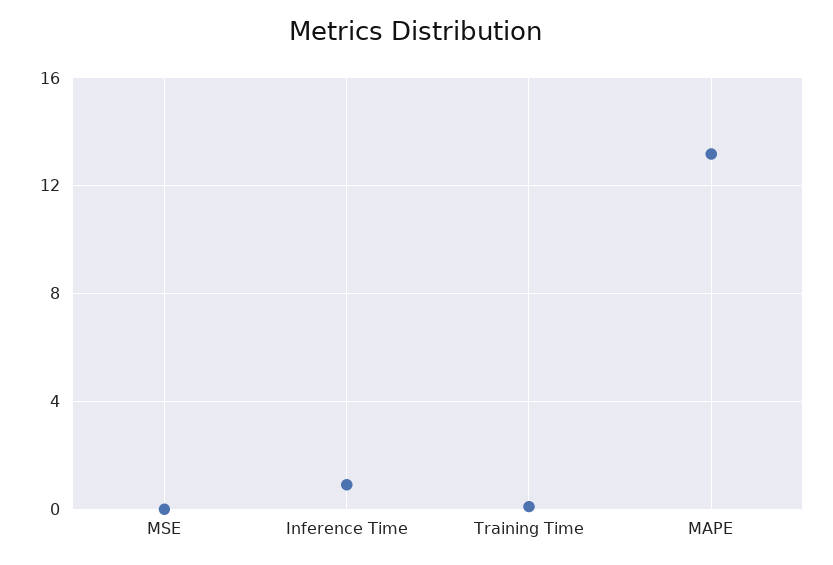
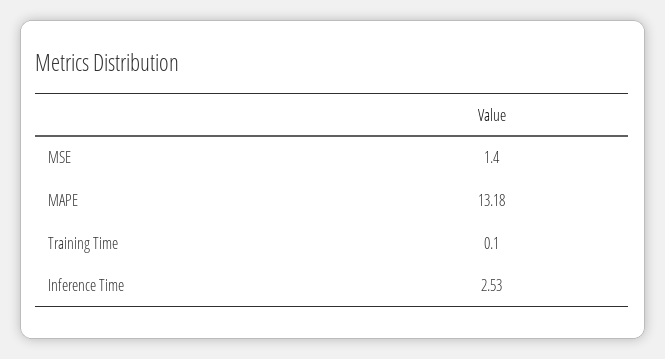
MSE: 0 -> 1.4
Inference Time: 1 -> 2.53

